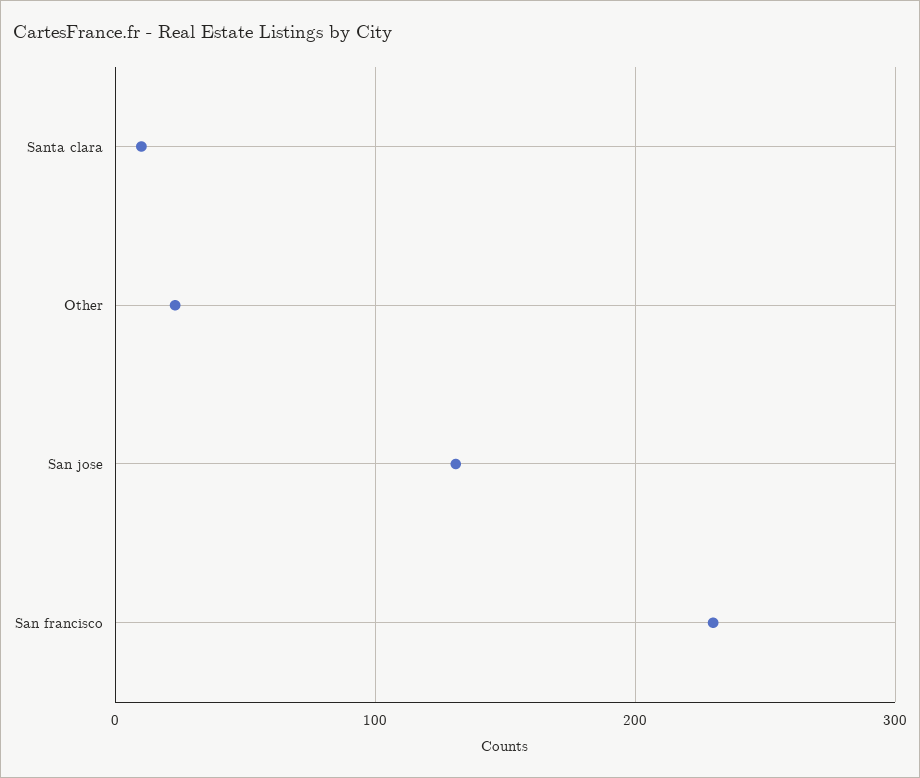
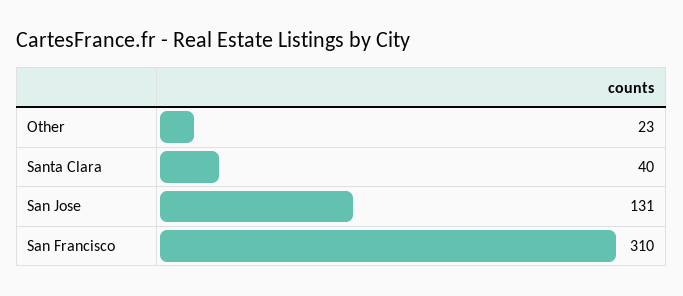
Santa clara: 10 -> 40
San francisco: 230 -> 310

